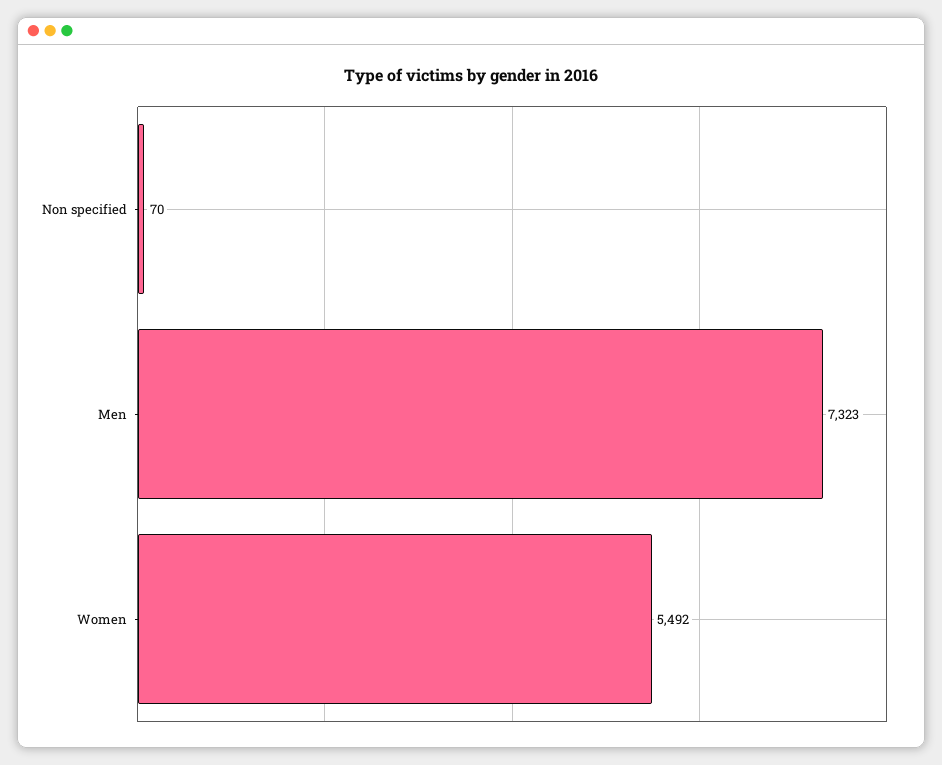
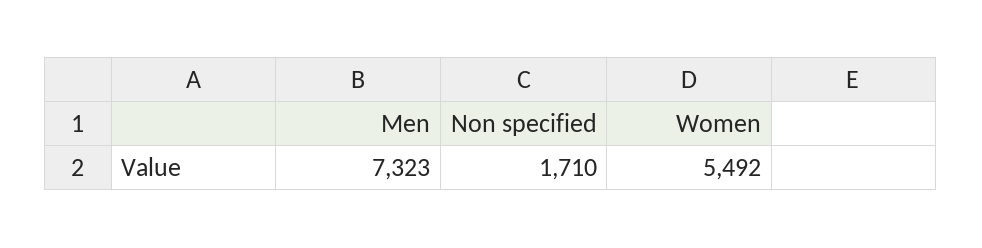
Non specified: 70 -> 1710

